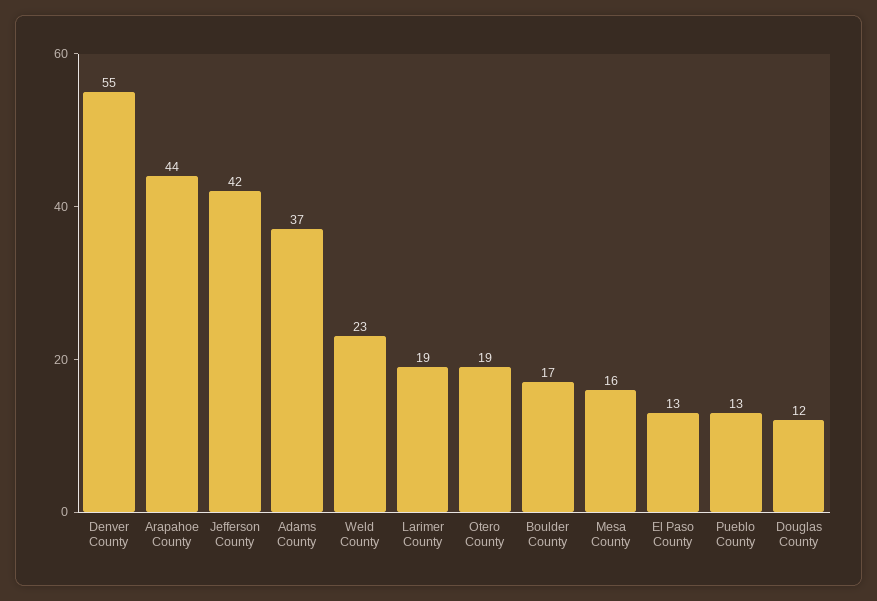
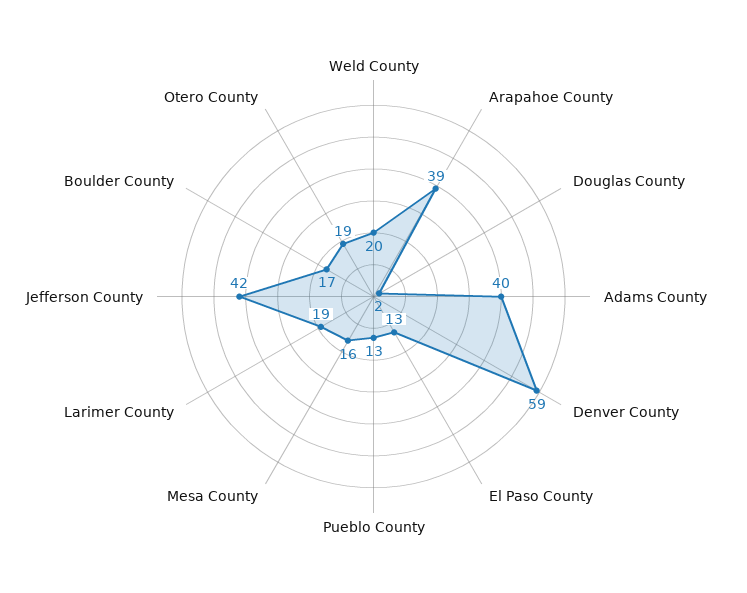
Denver County: 55 -> 59
Arapahoe County: 44 -> 39
Adams County: 37 -> 40
Weld County: 23 -> 20
Douglas County: 12 -> 2

